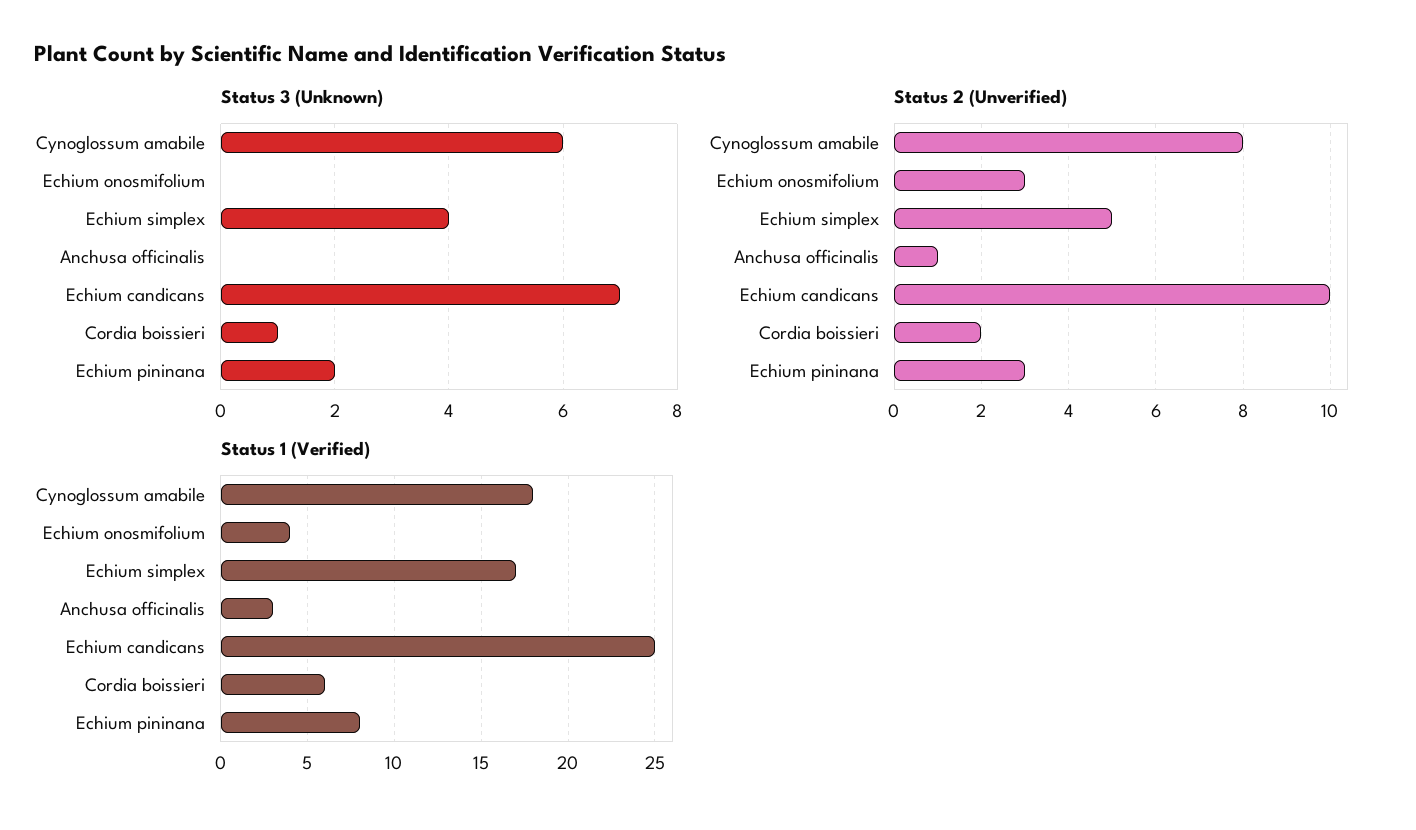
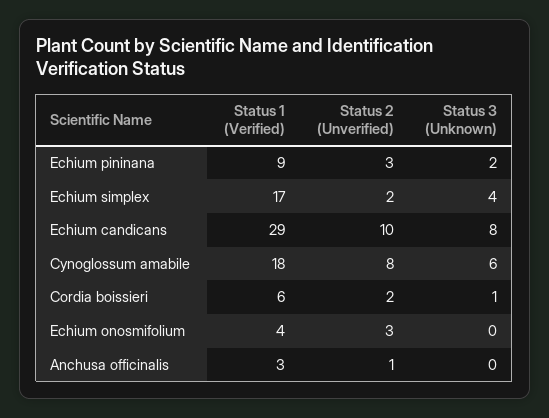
Status 3 (Unknown), Echium candicans: 7 -> 8
Status 2 (Unverified), Echium simplex: 5 -> 2
Status 1 (Verified), Echium candicans: 25 -> 29
Status 1 (Verified), Echium pininana: 8 -> 9

